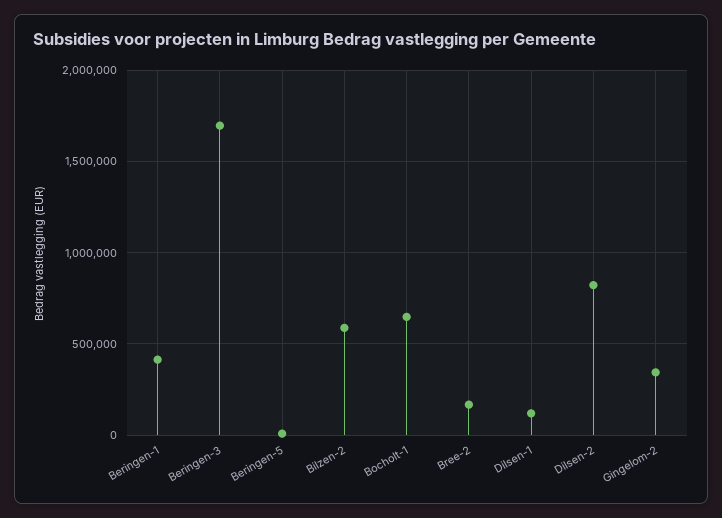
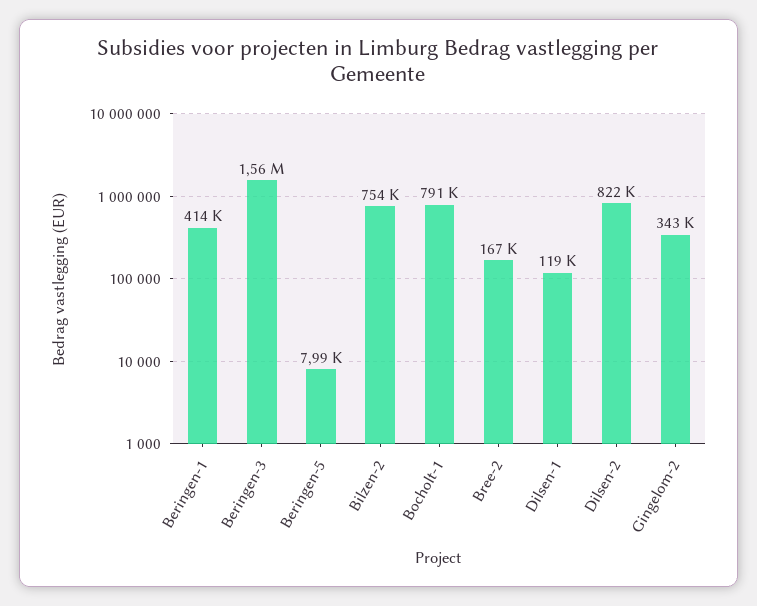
Beringen-3: 1700000 -> 1560000
Bilzen-2: 600000 -> 754000
Bocholt-1: 650000 -> 791000

